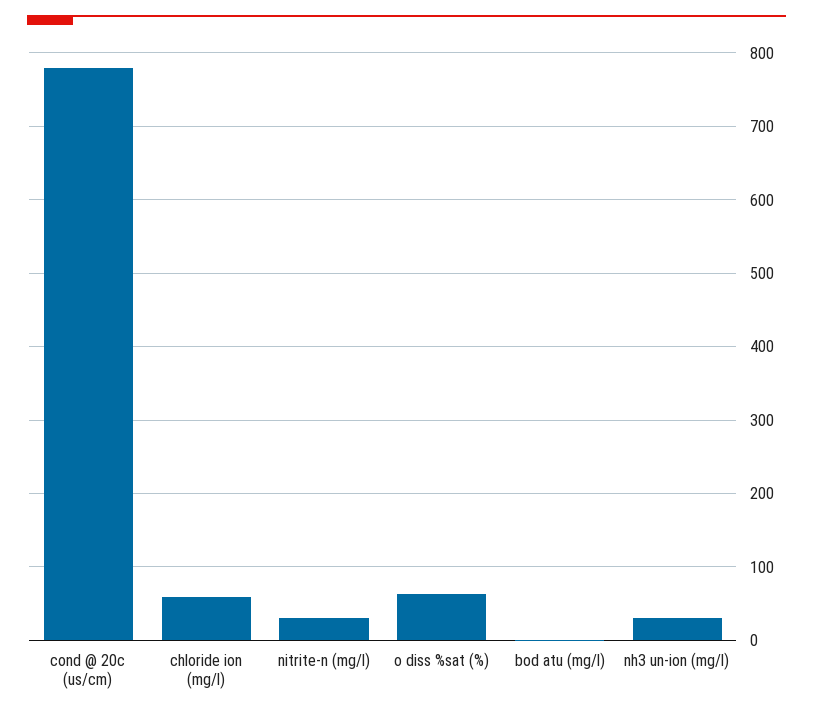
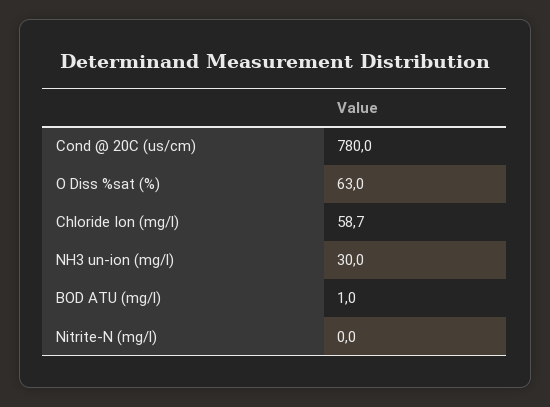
nitrite-n (mg/l): 30 -> 0

